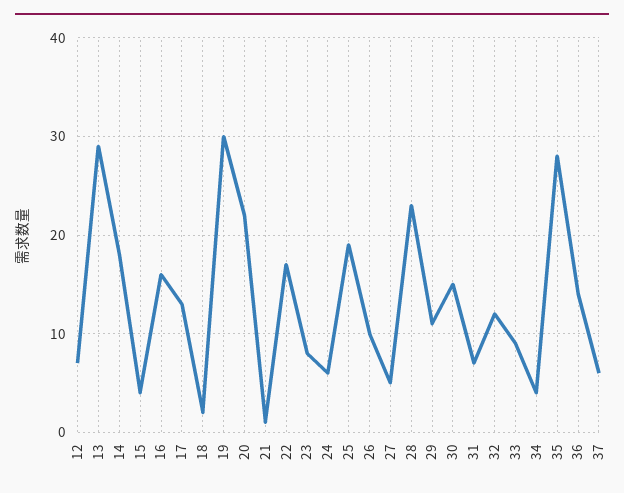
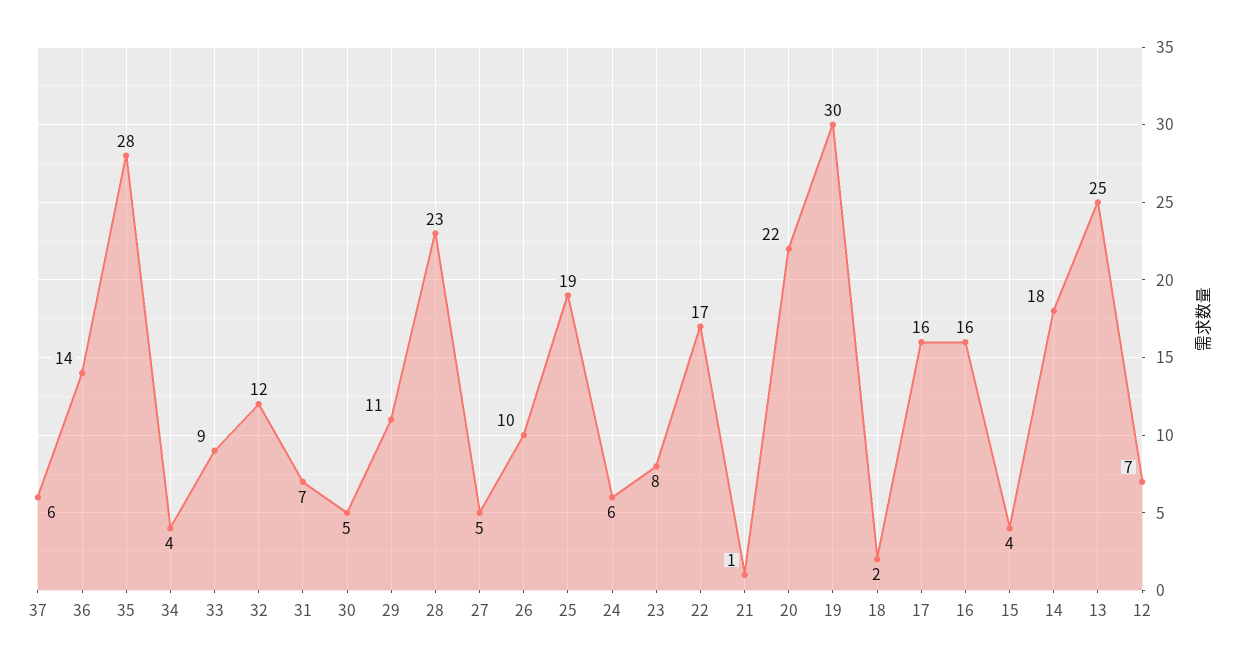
13: 29 -> 25
17: 13 -> 16
30: 15 -> 5

